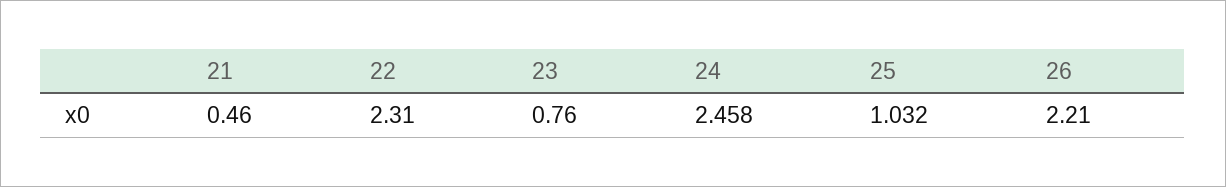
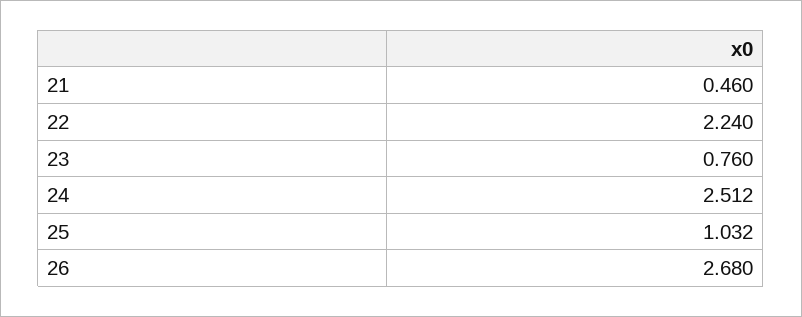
22: 2.31 -> 2.24
24: 2.458 -> 2.512
26: 2.21 -> 2.68

